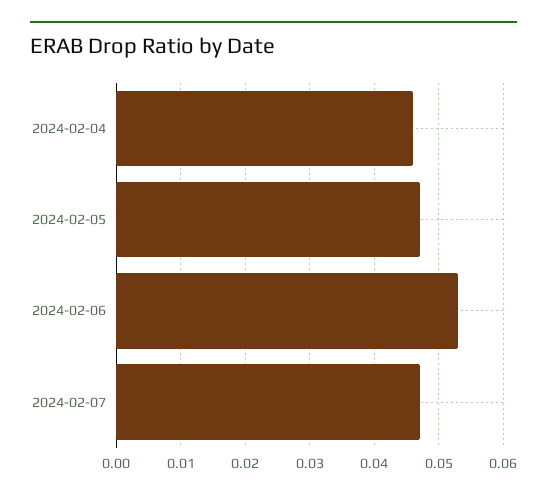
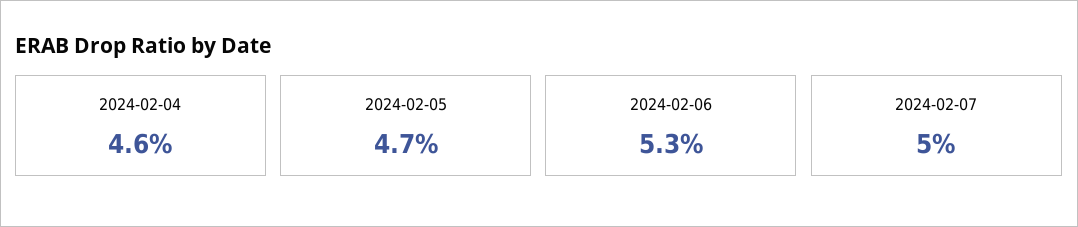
2024-02-07: 0.047 -> 0.05

